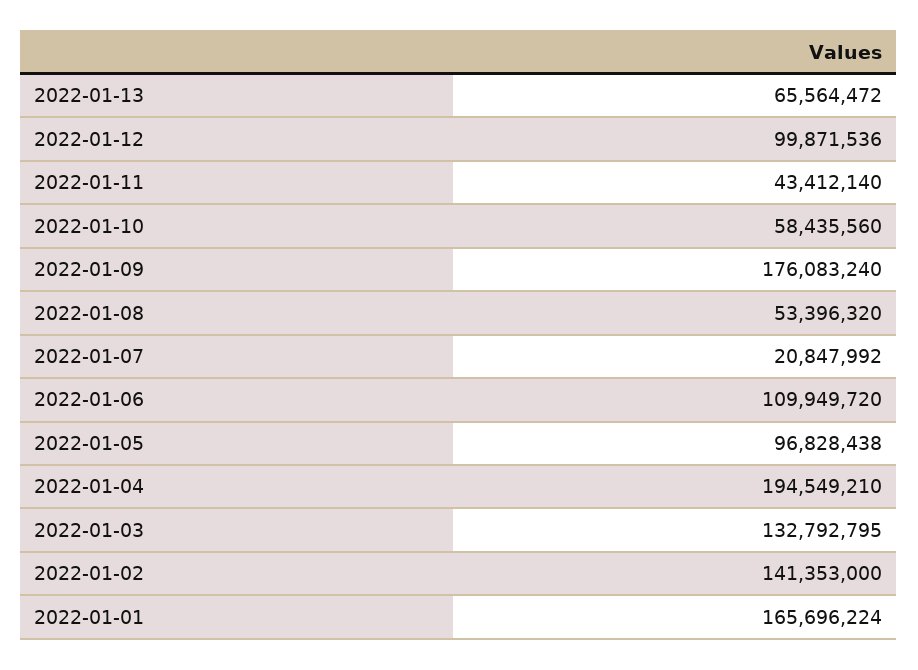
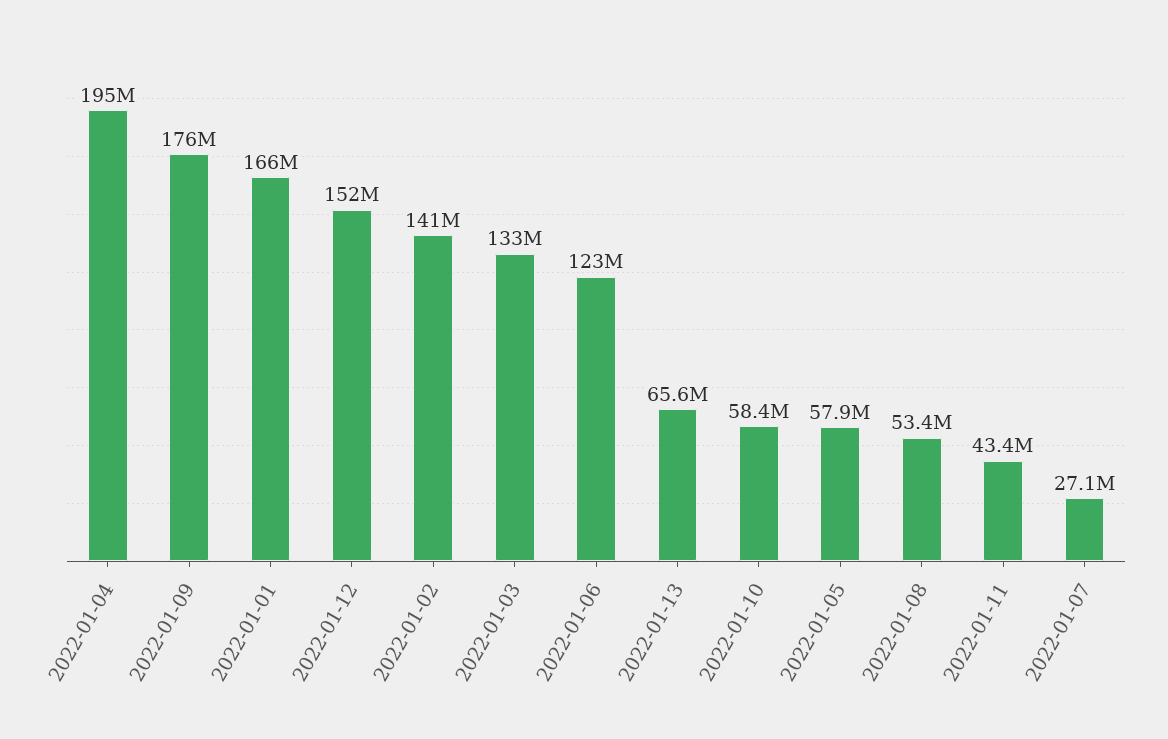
2022-01-12: 99871536 -> 152000000
2022-01-07: 20847992 -> 27100000
2022-01-06: 109949720 -> 123000000
2022-01-05: 96828438 -> 57900000

